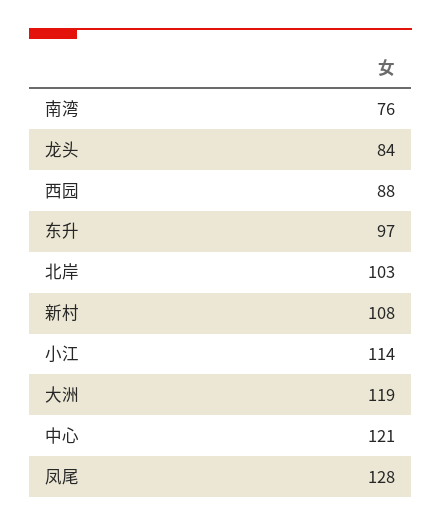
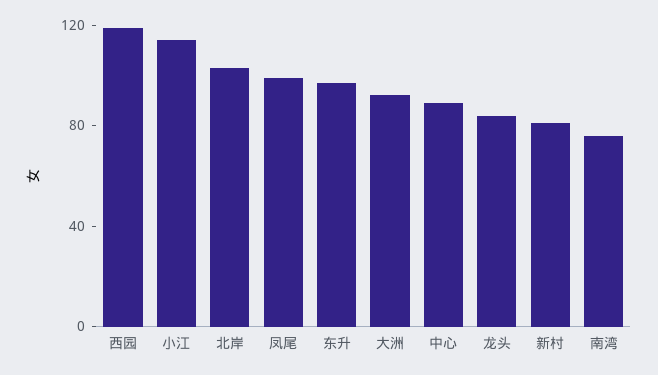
西园: 88 -> 120
新村: 108 -> 80
大洲: 119 -> 90
中心: 121 -> 90
凤尾: 128 -> 100

